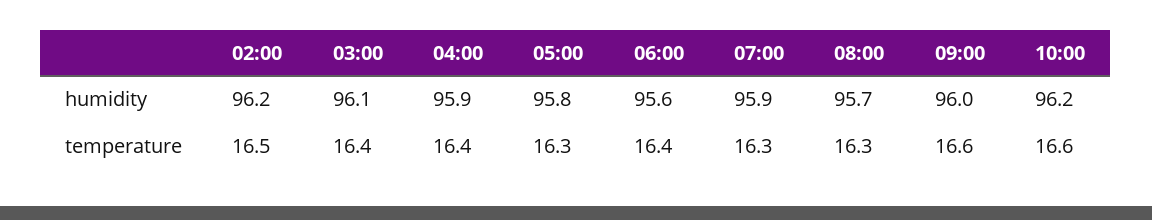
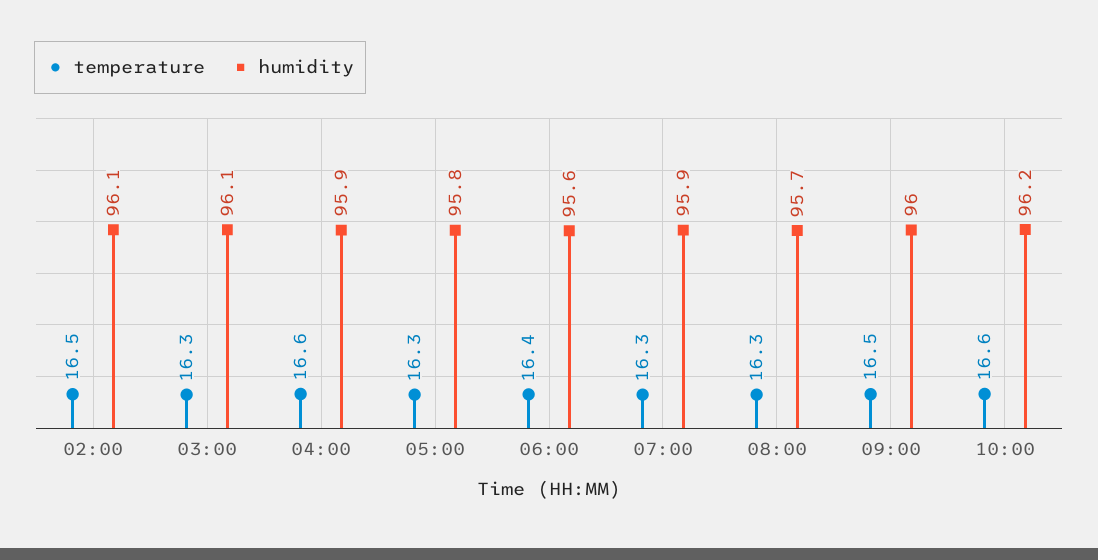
humidity, 02:00: 96.2 -> 96.1
temperature, 03:00: 16.4 -> 16.3
temperature, 04:00: 16.4 -> 16.6
temperature, 09:00: 16.6 -> 16.5

